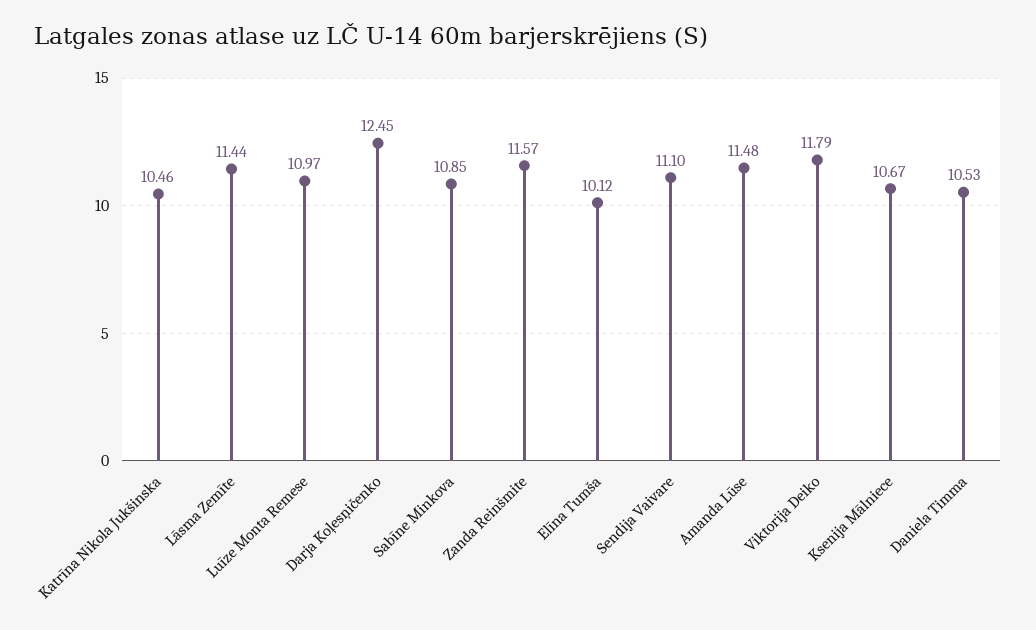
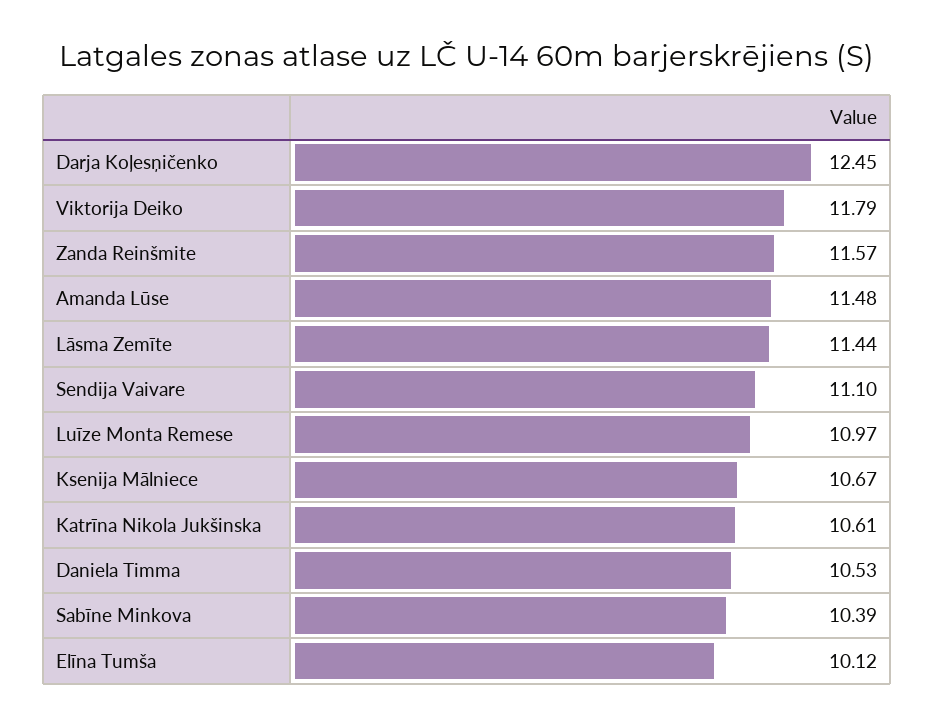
Katrīna Nikola Jukšinska: 10.46 -> 10.61
Sabīne Minkova: 10.85 -> 10.39

